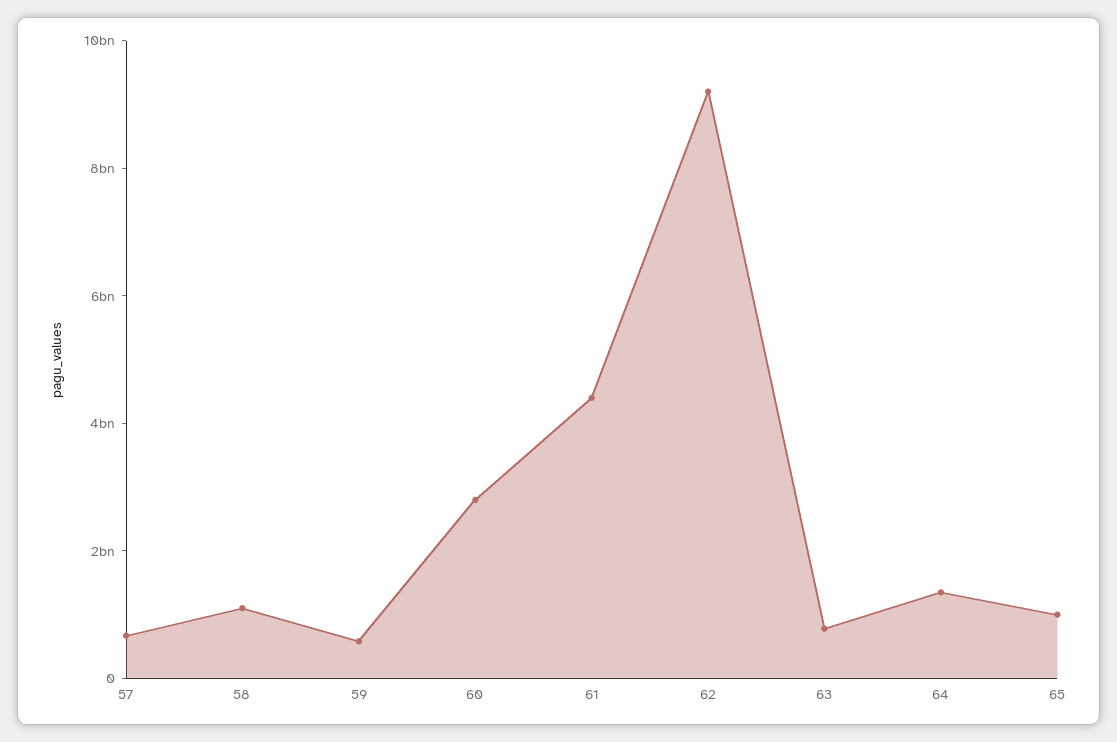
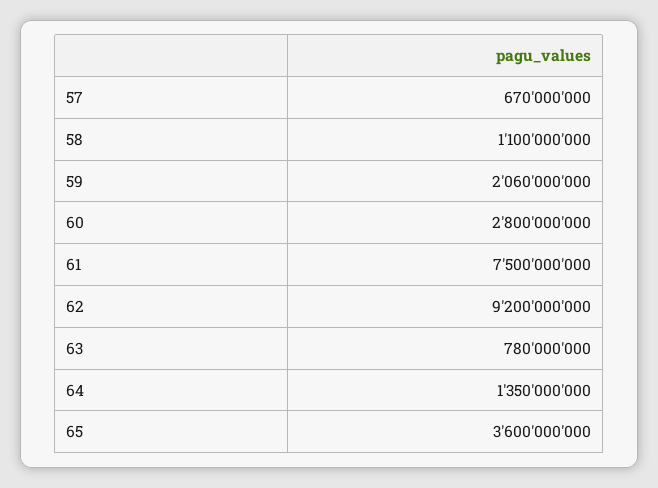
59: 500000000 -> 2060000000
61: 4500000000 -> 7500000000
65: 1000000000 -> 3600000000

